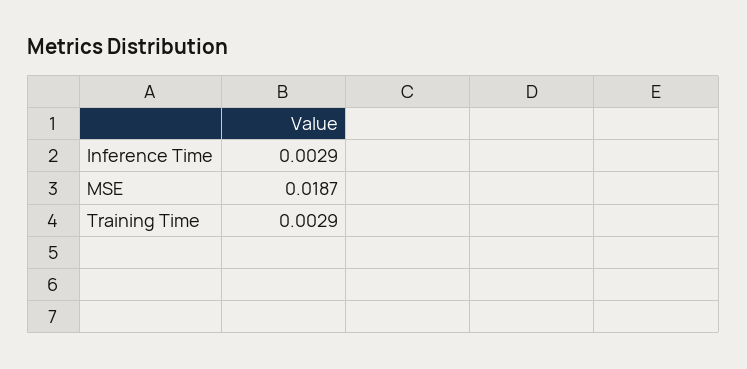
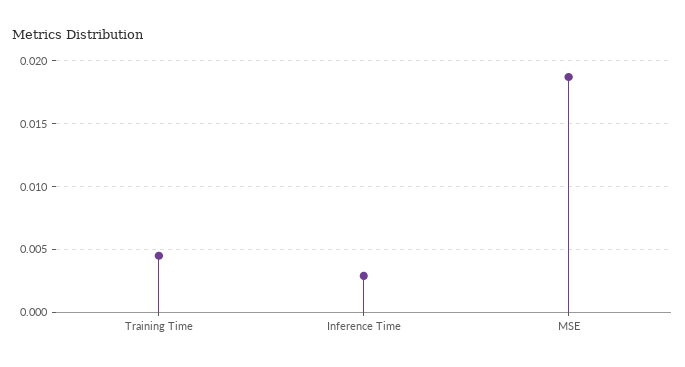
Training Time: 0.0029 -> 0.0045

